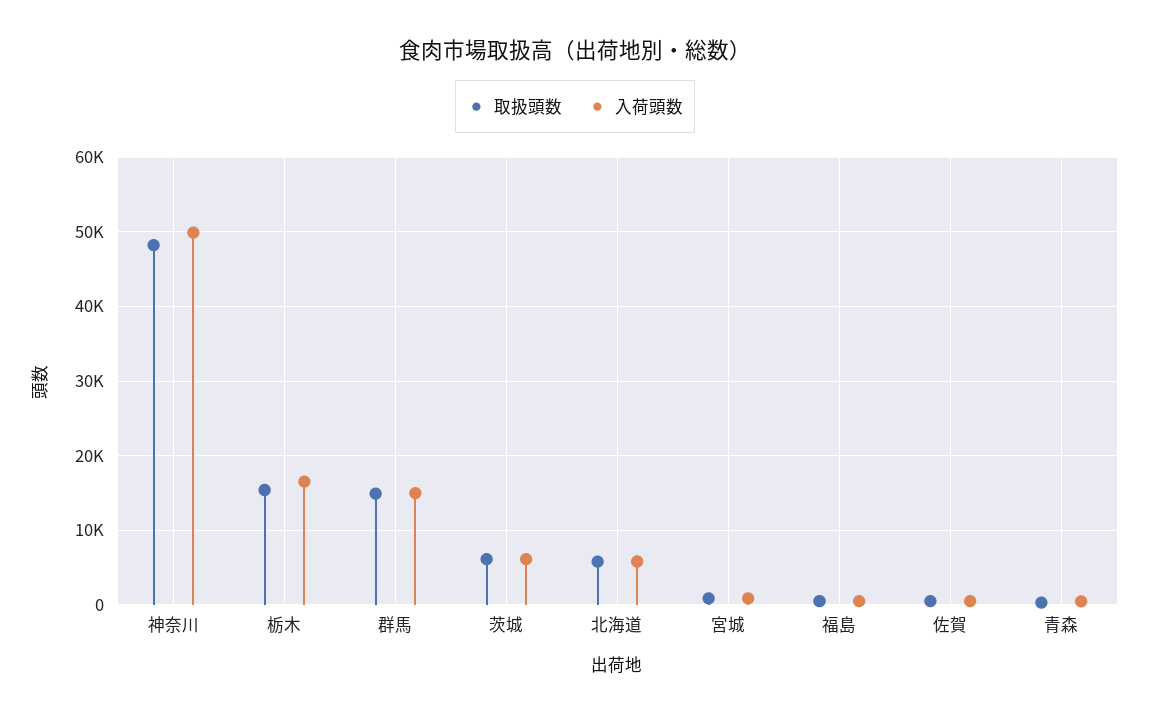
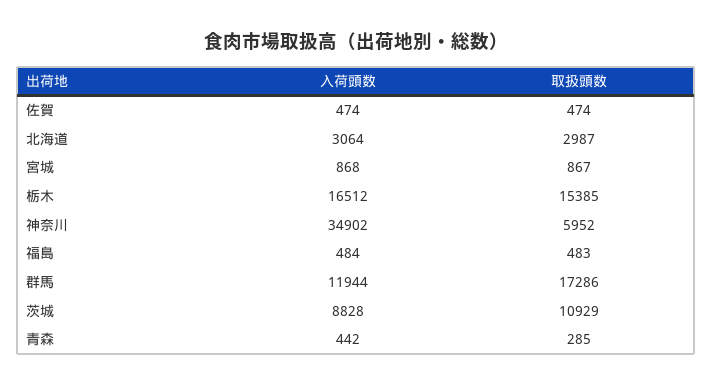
取扱頭数, 神奈川: 48000 -> 5952
入荷頭数, 神奈川: 50000 -> 34902
取扱頭数, 群馬: 15000 -> 17286
入荷頭数, 群馬: 15000 -> 11944
取扱頭数, 茨城: 6000 -> 10929
入荷頭数, 茨城: 6000 -> 8828
取扱頭数, 北海道: 6000 -> 2987
入荷頭数, 北海道: 6000 -> 3064

